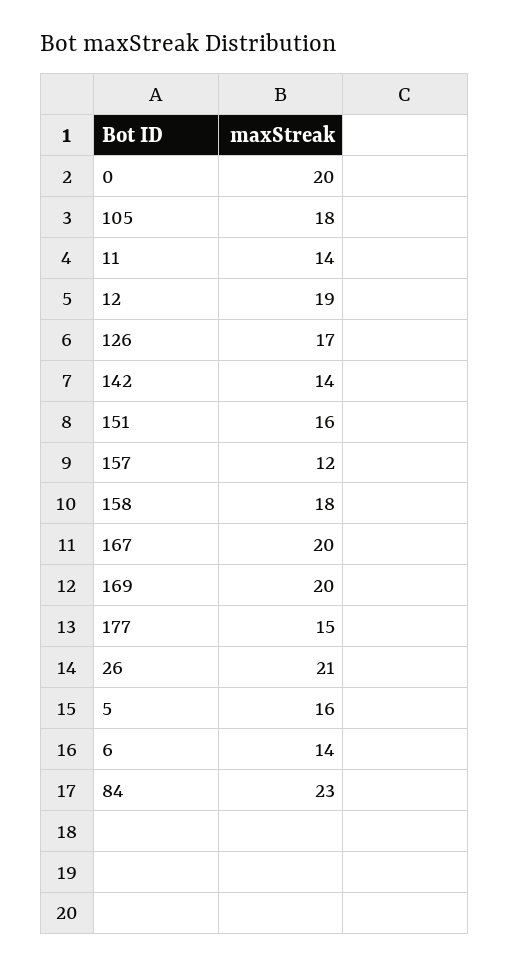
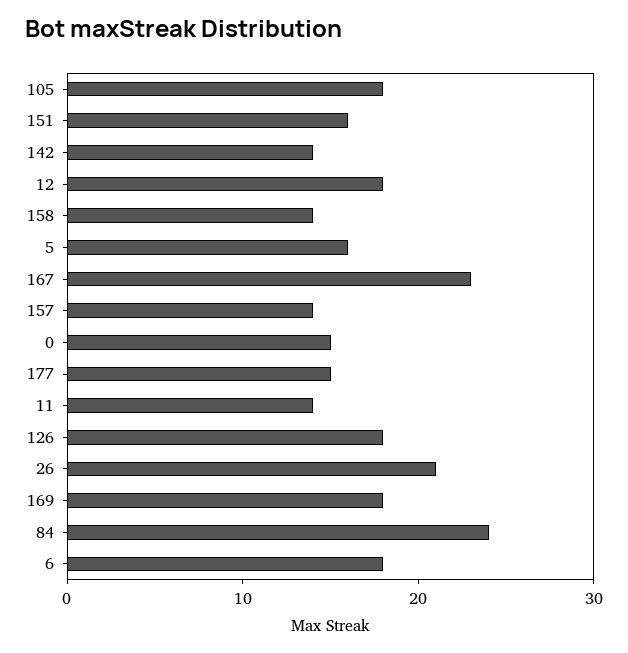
0: 20 -> 15
12: 19 -> 18
126: 17 -> 18
157: 12 -> 14
158: 18 -> 14
167: 20 -> 23
169: 20 -> 18
6: 14 -> 18
84: 23 -> 24

